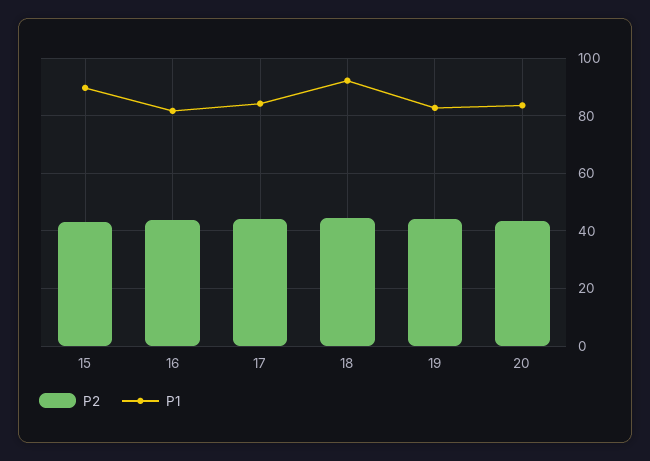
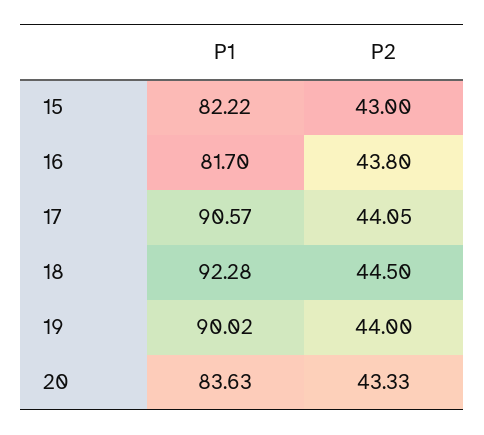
P1, 15: 90 -> 82.22
P1, 17: 85 -> 90.57
P1, 19: 82.5 -> 90.02

